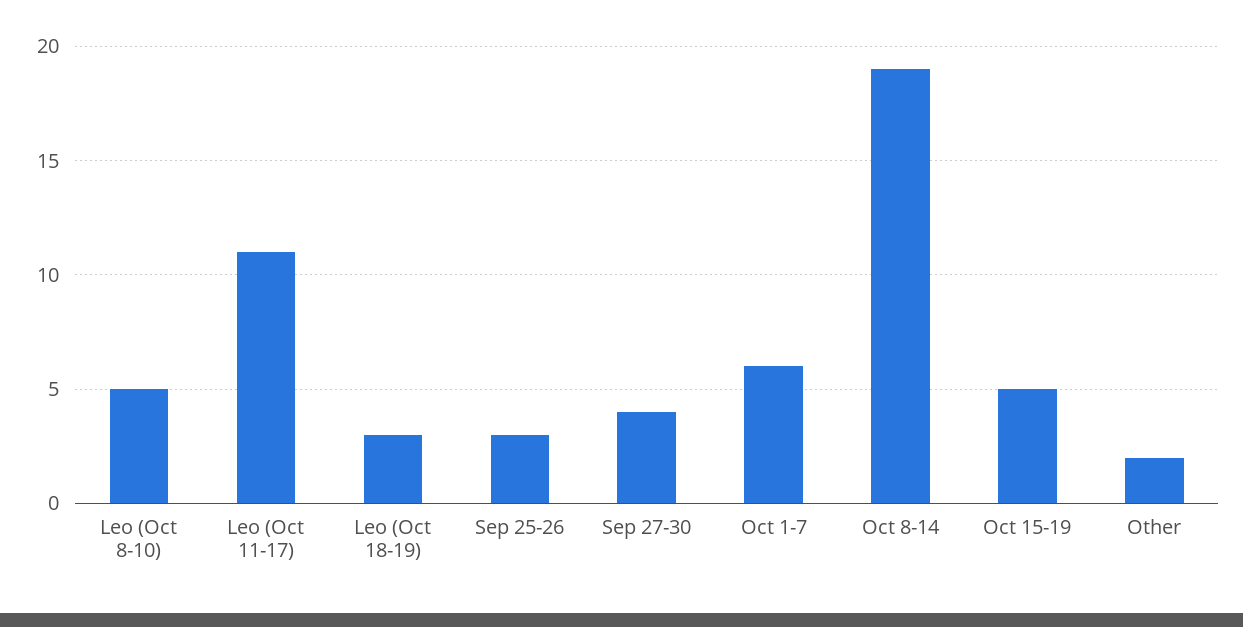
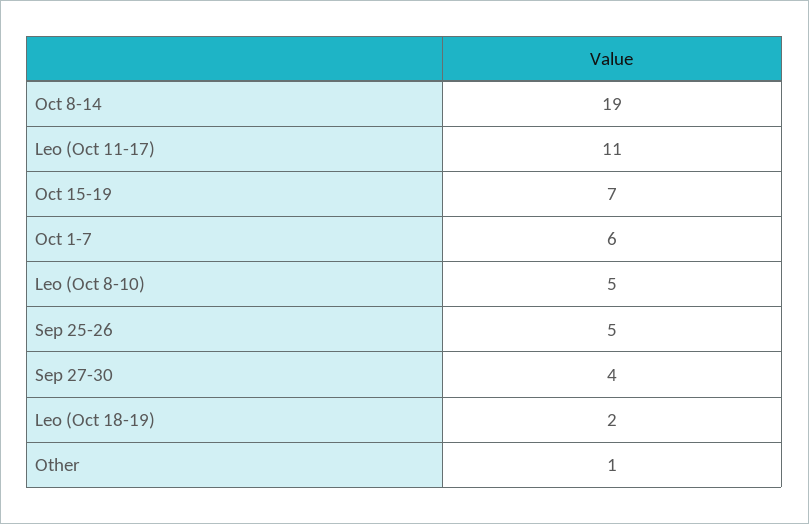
Leo (Oct 18-19): 3 -> 2
Sep 25-26: 3 -> 5
Oct 15-19: 5 -> 7
Other: 2 -> 1

